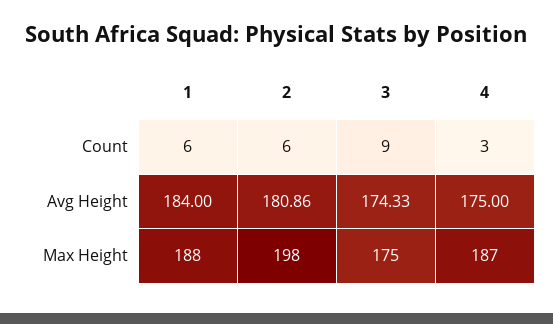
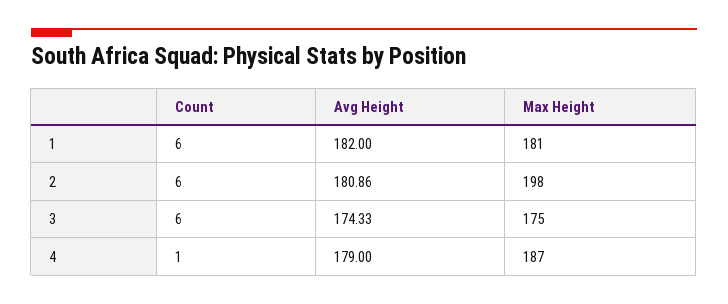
3, Count: 9 -> 6
4, Count: 3 -> 1
1, Avg Height: 184 -> 182
4, Avg Height: 175 -> 179
1, Max Height: 188 -> 181

